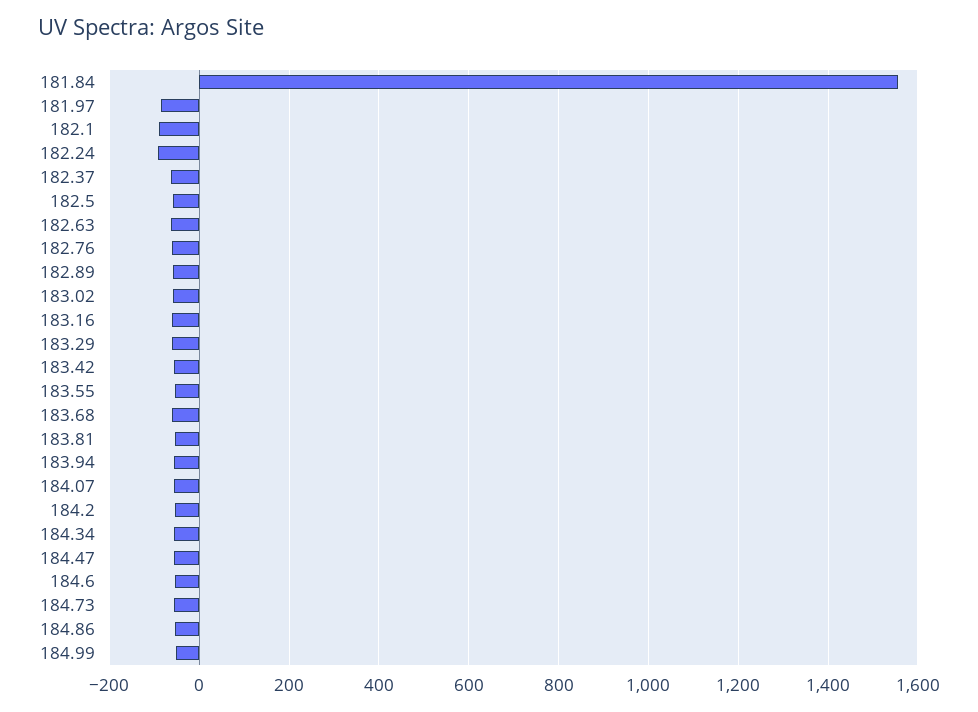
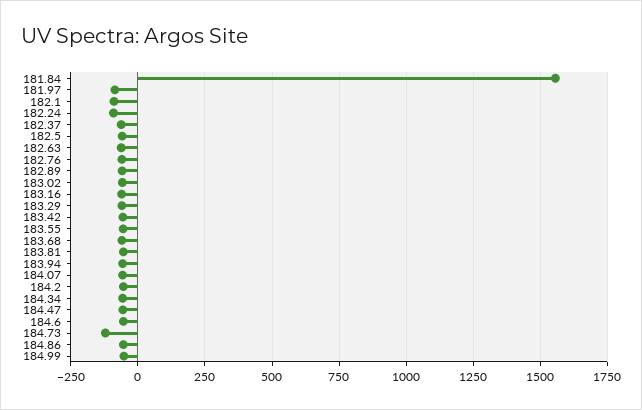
184.73: -60 -> -125

